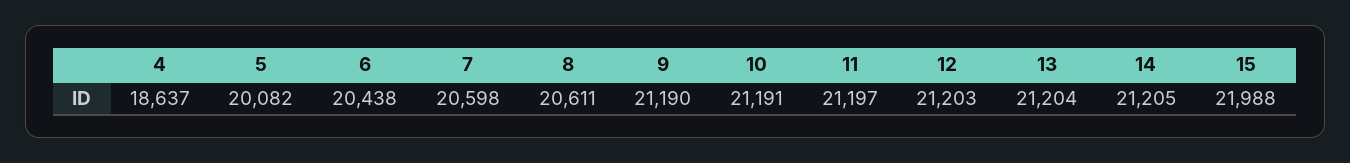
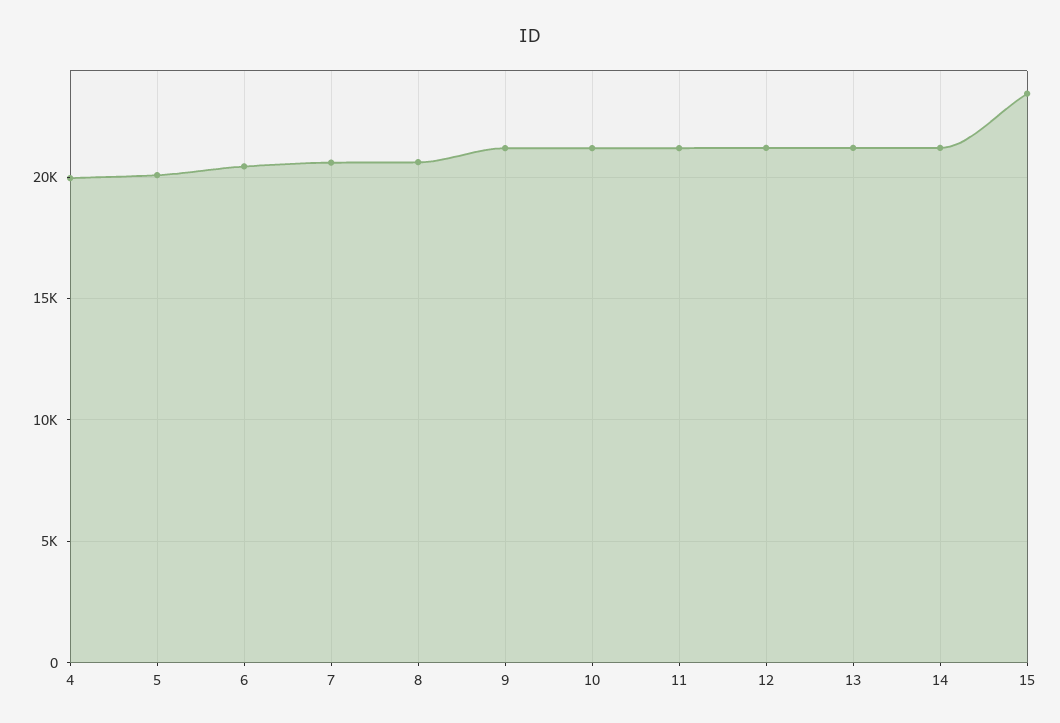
4: 18637 -> 20000
15: 21988 -> 23500

